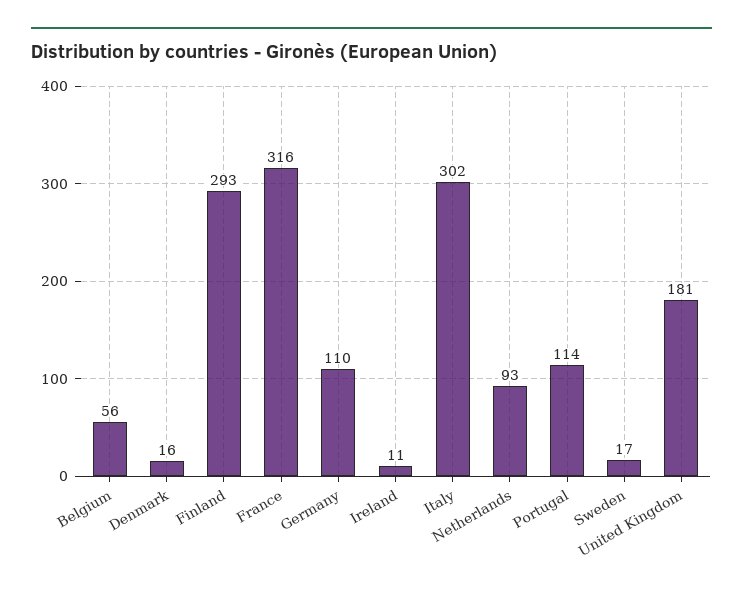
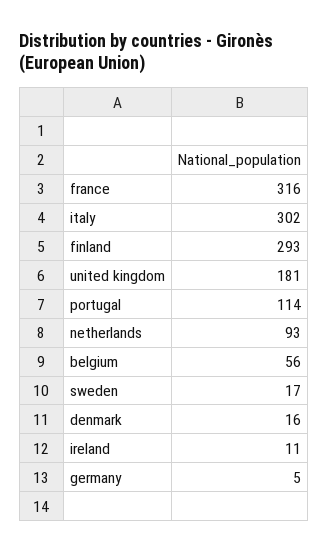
Germany: 110 -> 5

